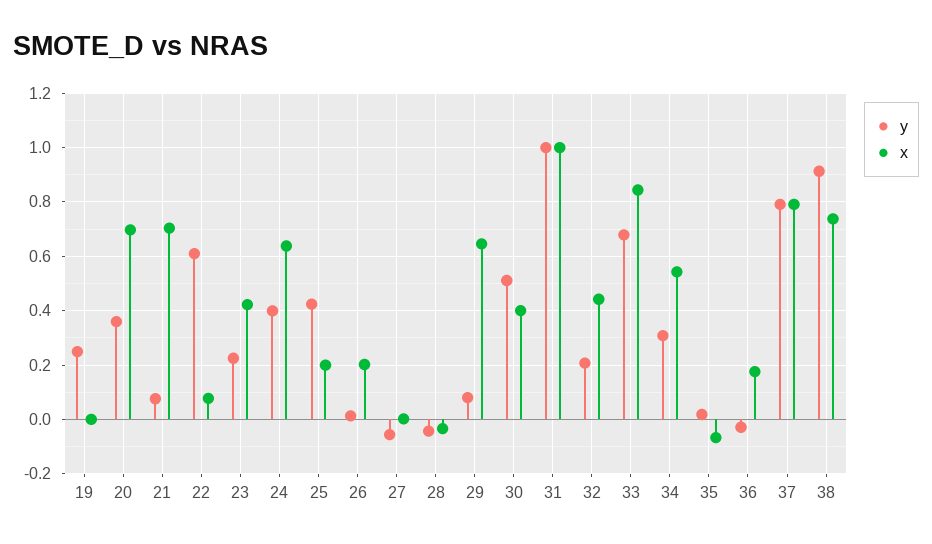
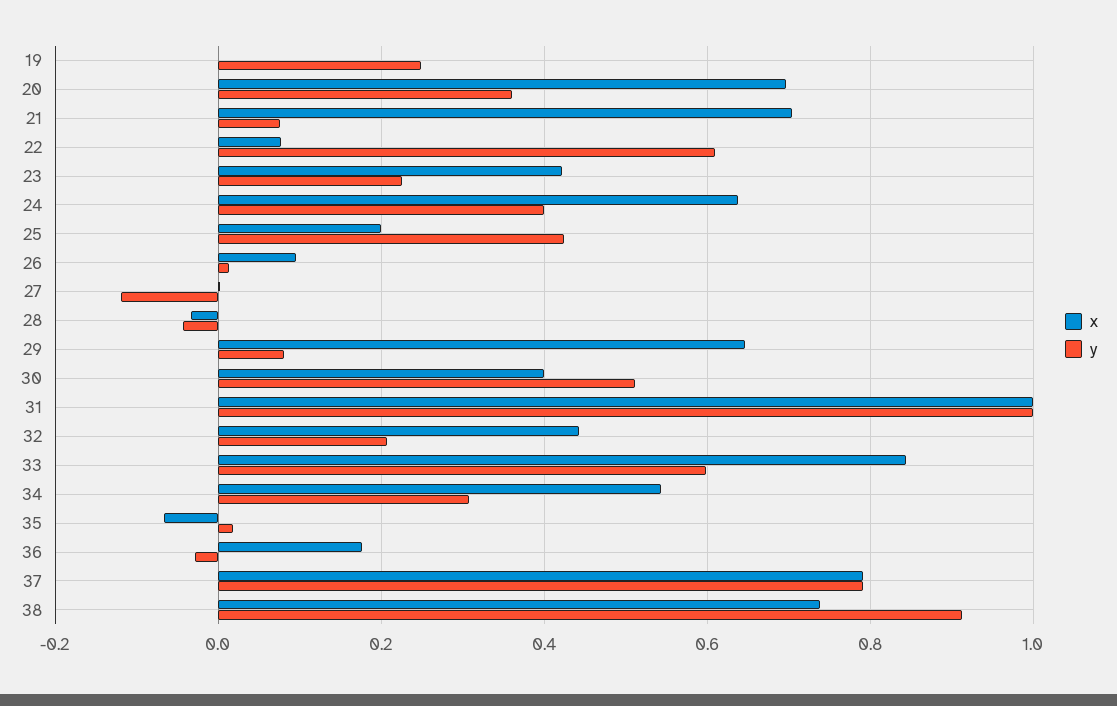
x, 26: 0.2 -> 0.1
y, 27: -0.05 -> -0.12
y, 33: 0.675 -> 0.6

